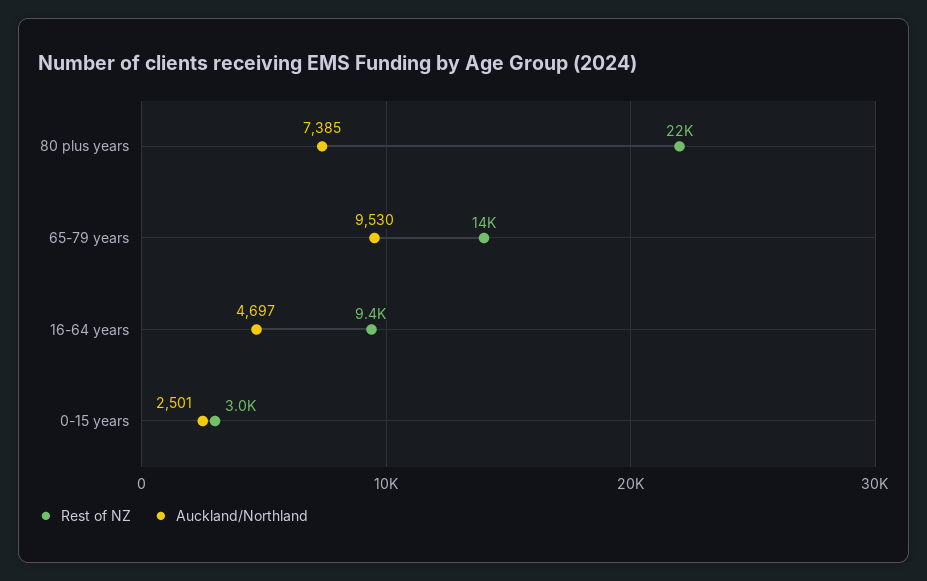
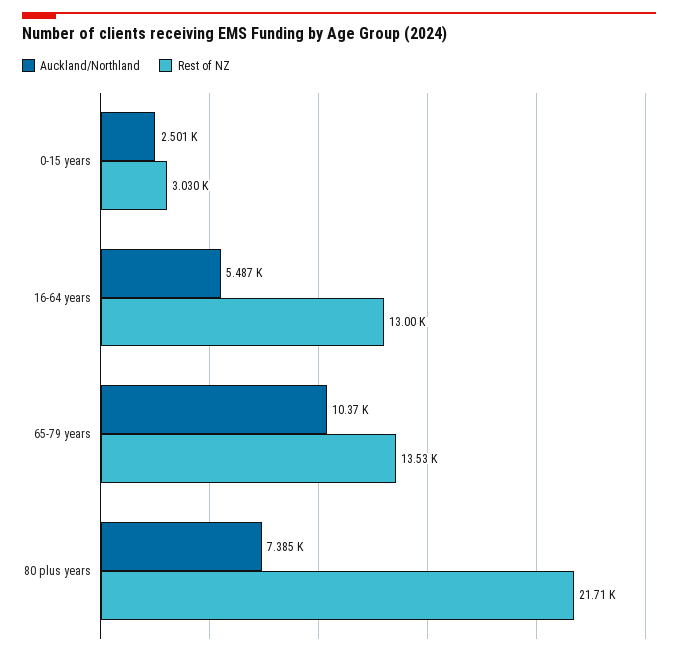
Auckland/Northland, 65-79 years: 9530 -> 10370
Rest of NZ, 16-64 years: 9400 -> 13000
Auckland/Northland, 16-64 years: 4697 -> 5487

